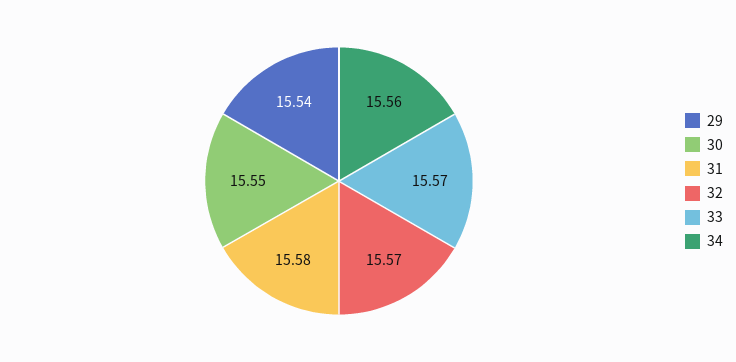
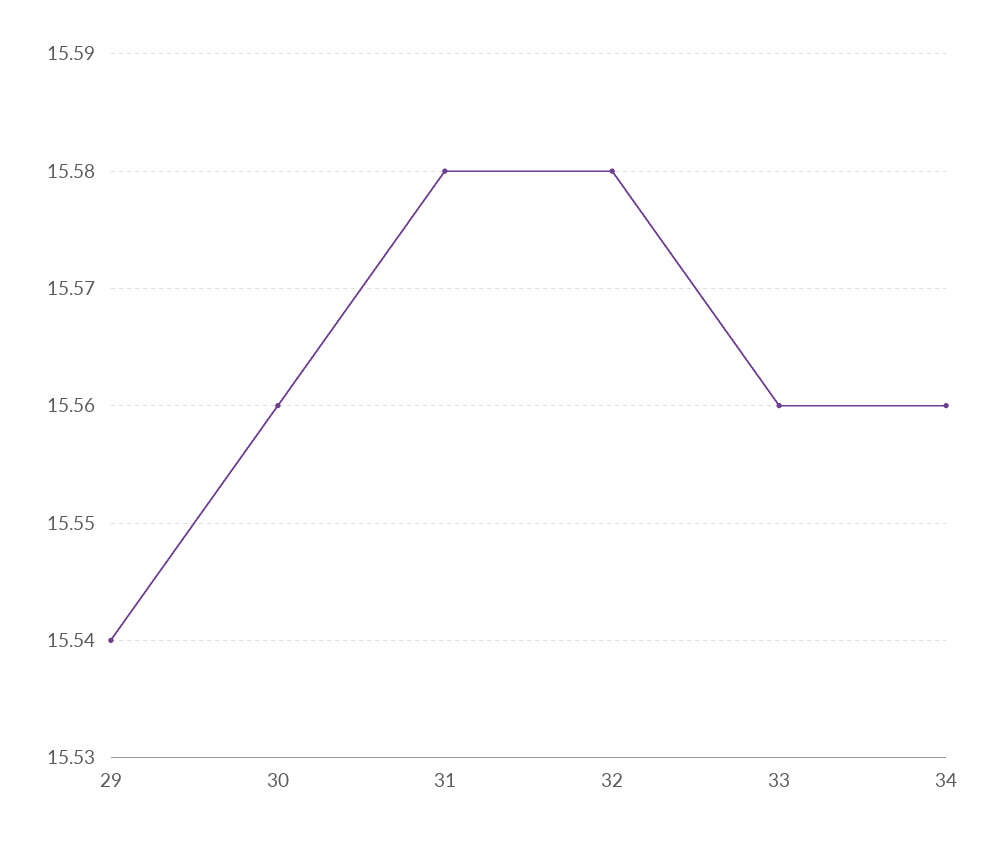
30: 15.55 -> 15.56
32: 15.57 -> 15.58
33: 15.57 -> 15.56

